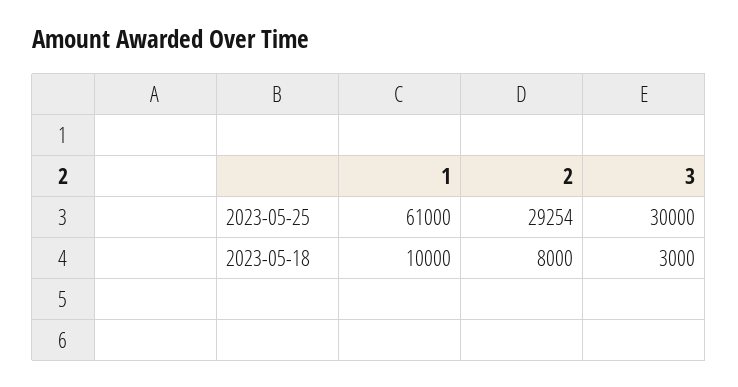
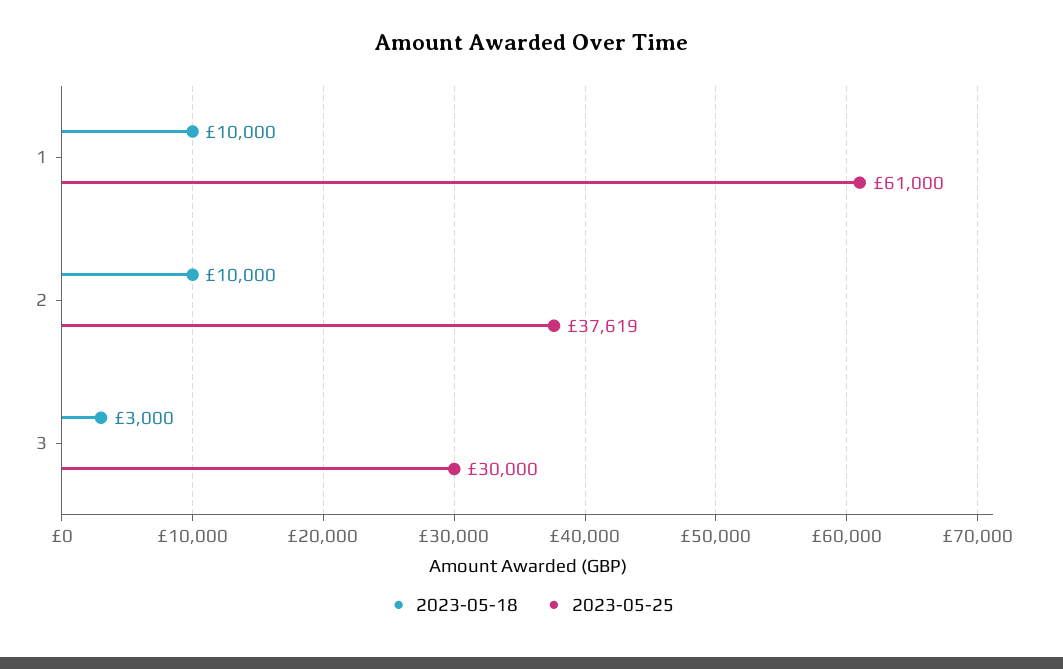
2023-05-25, 2: 29254 -> 37619
2023-05-18, 2: 8000 -> 10000

